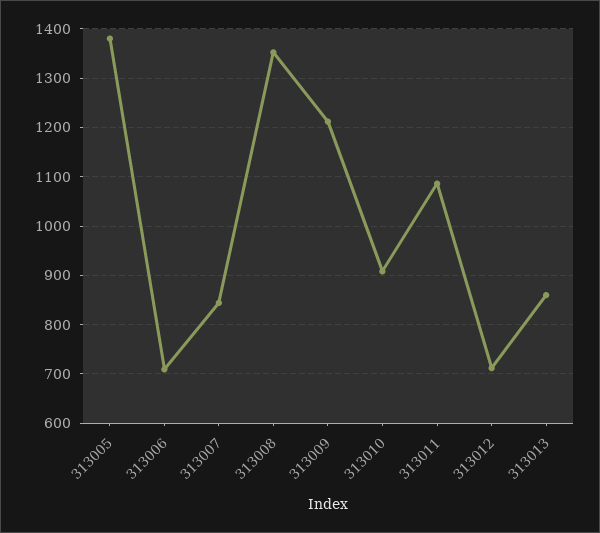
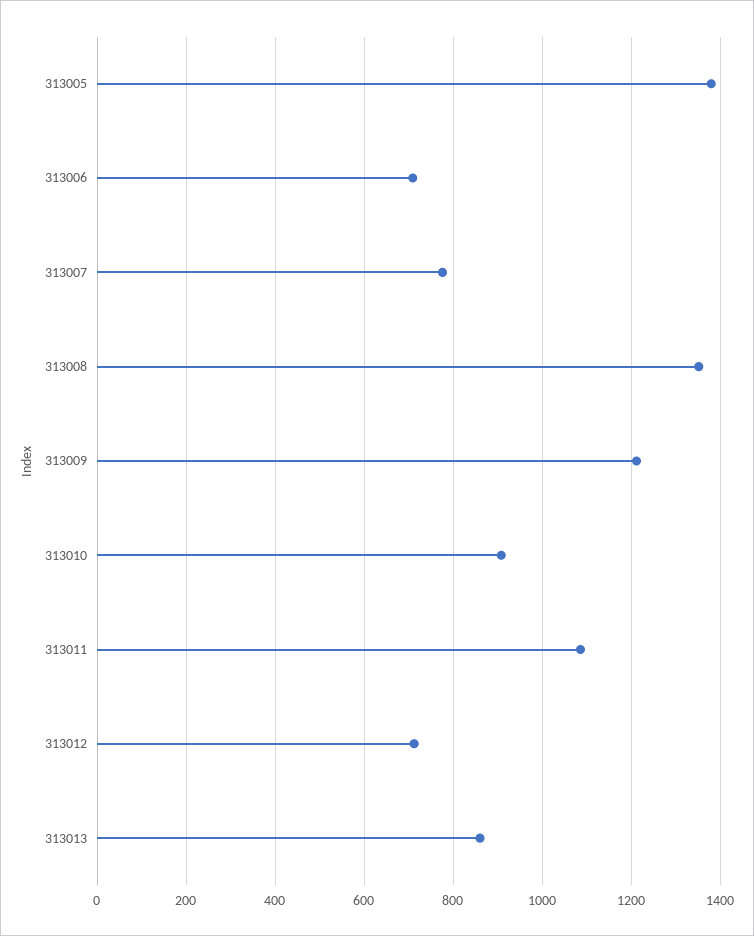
313007: 840 -> 780

